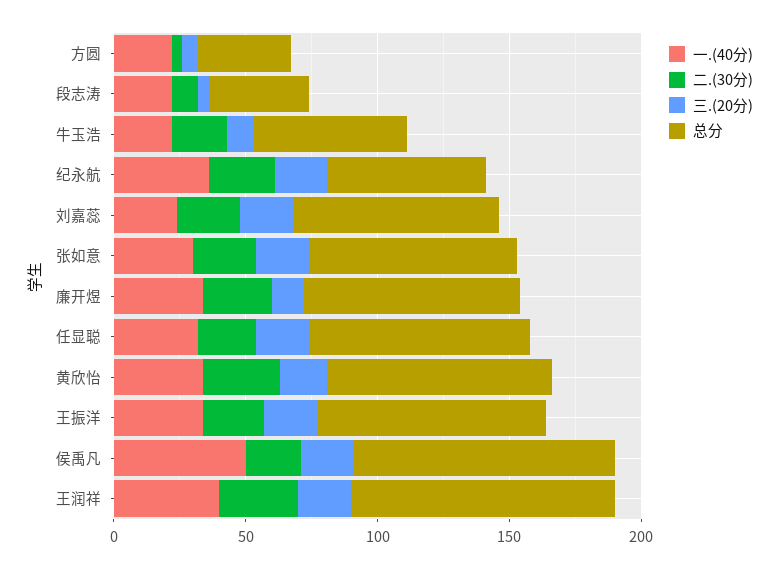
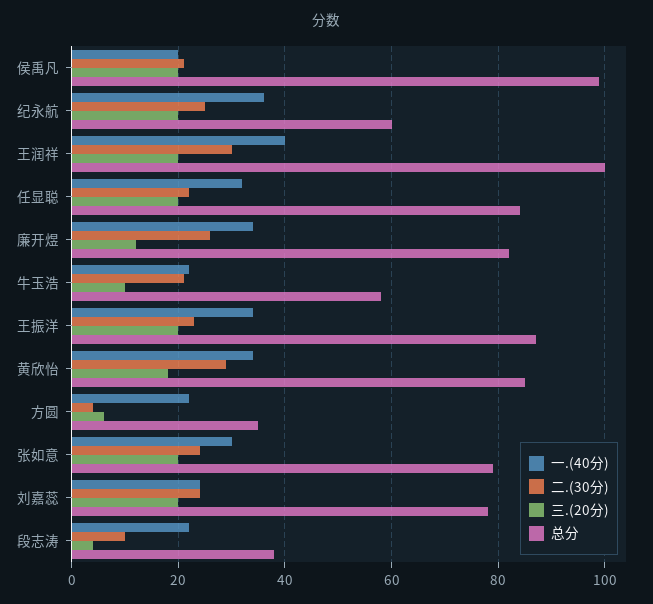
一.(40分), 侯禹凡: 50 -> 20

